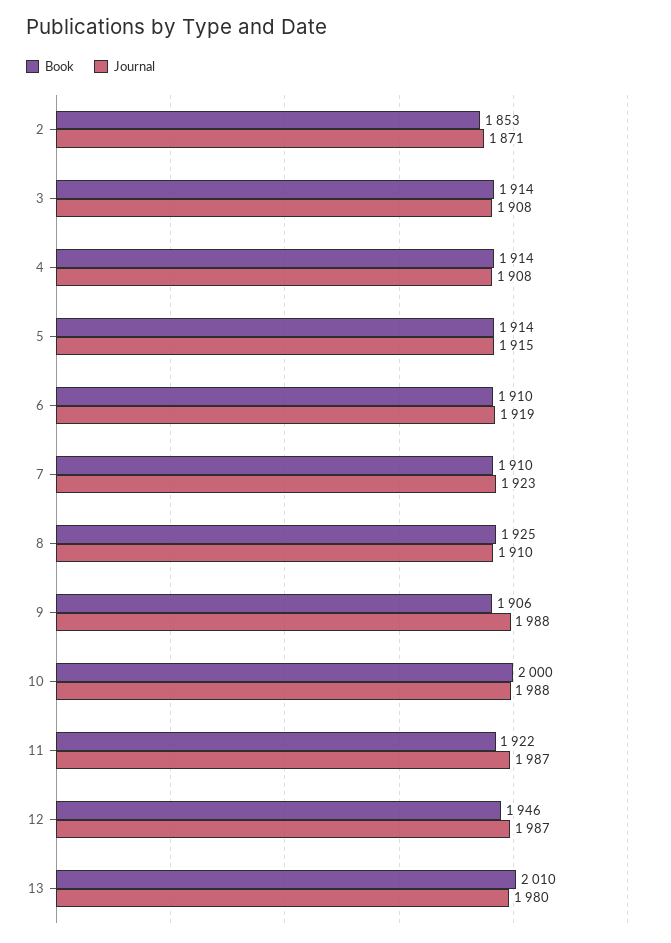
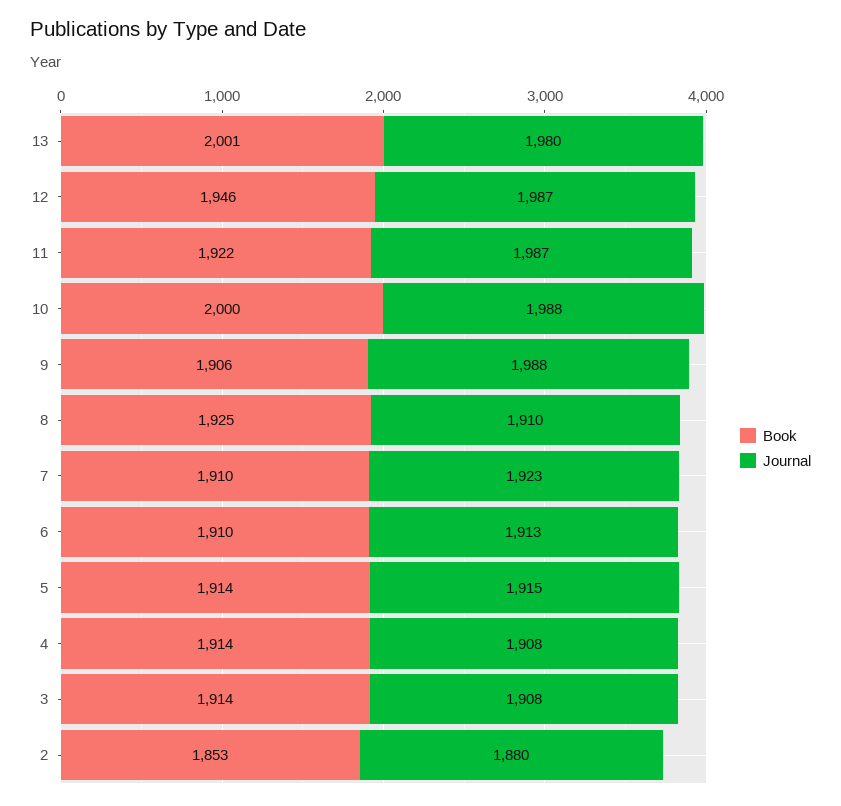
Journal, 2: 1871 -> 1880
Journal, 6: 1919 -> 1913
Book, 13: 2010 -> 2001

